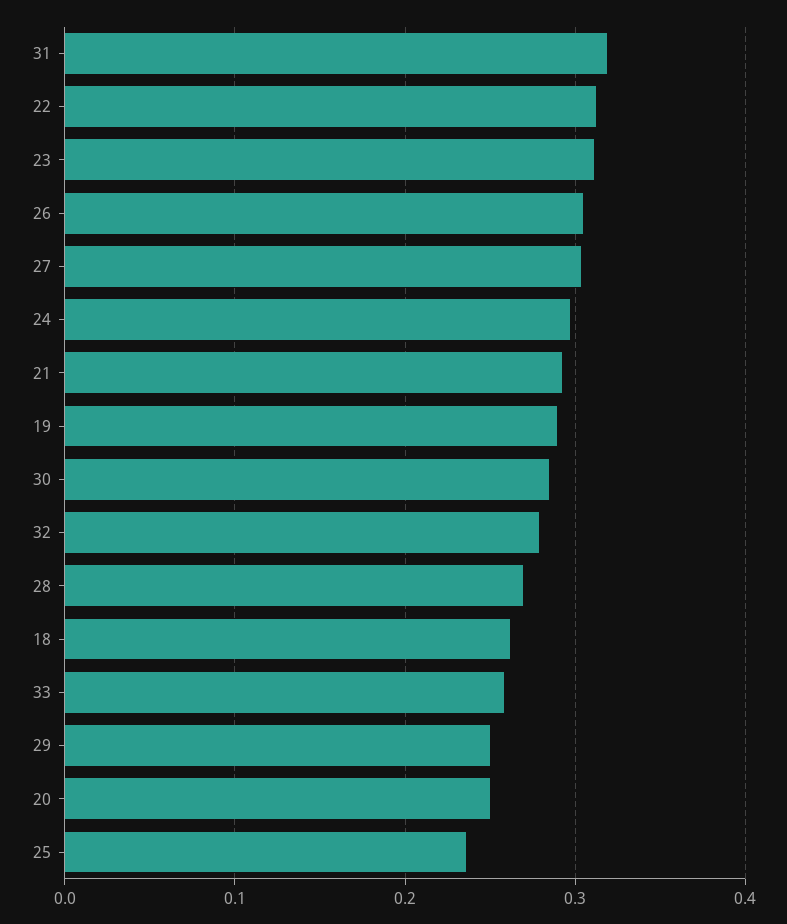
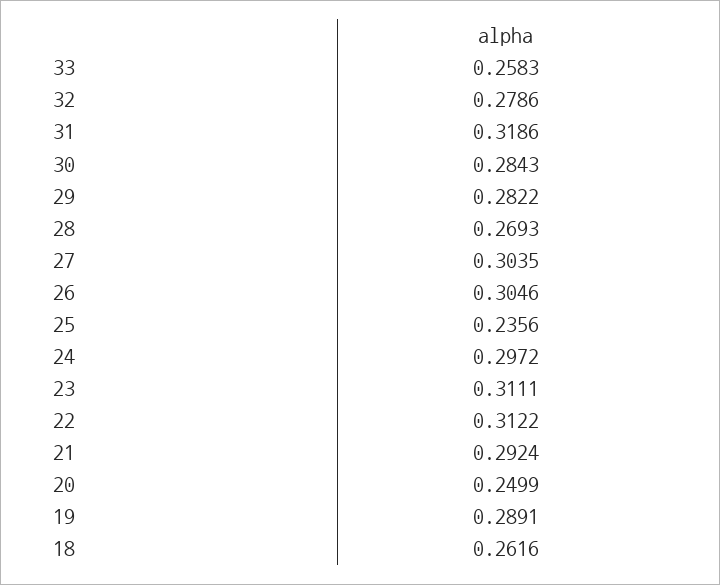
29: 0.25 -> 0.2822

